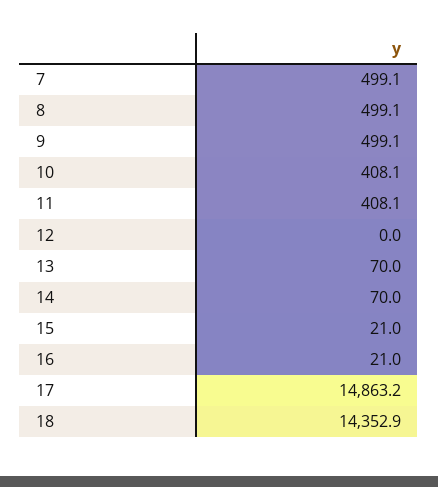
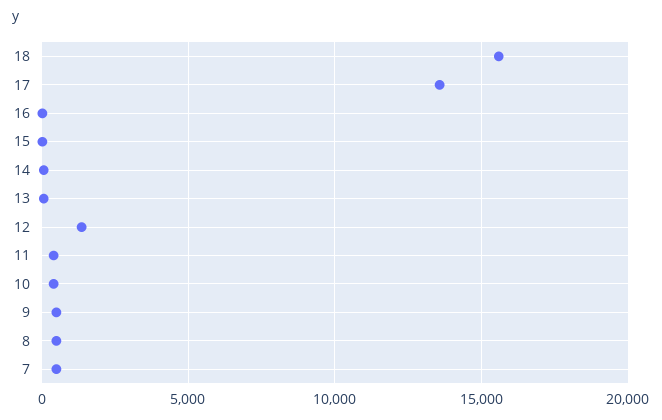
12: 0 -> 1500
17: 14863.2 -> 13500
18: 14352.9 -> 15500

